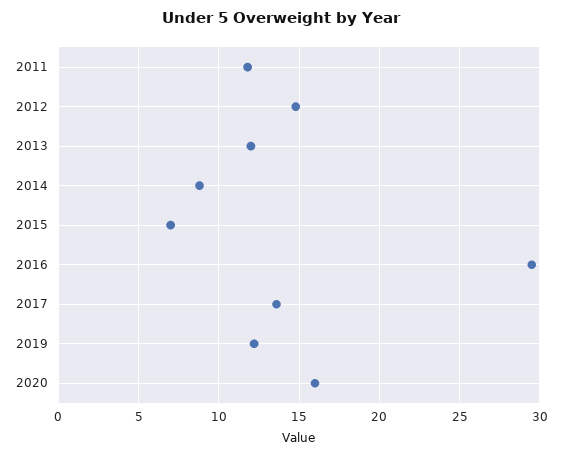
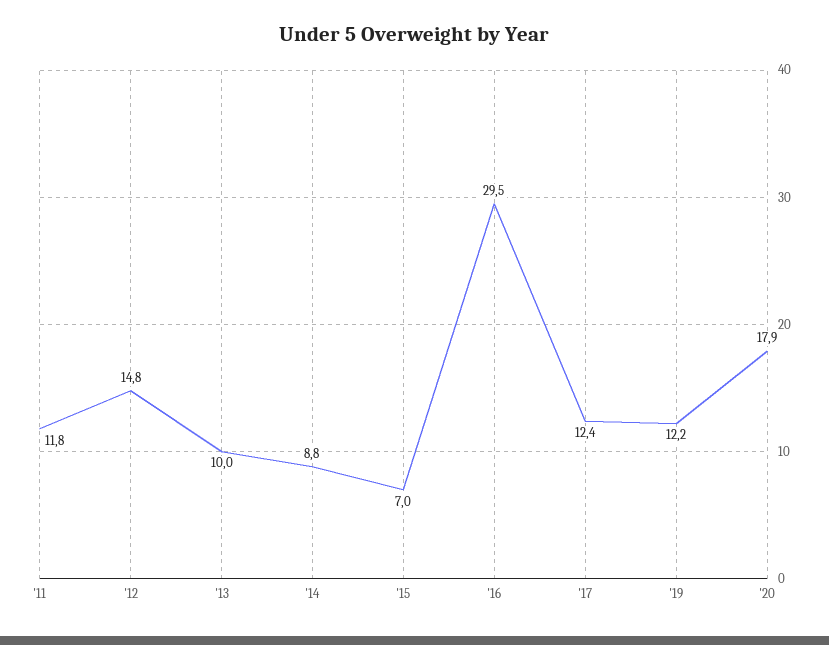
2013: 12 -> 10
2017: 13.5 -> 12.4
2020: 16 -> 17.9

